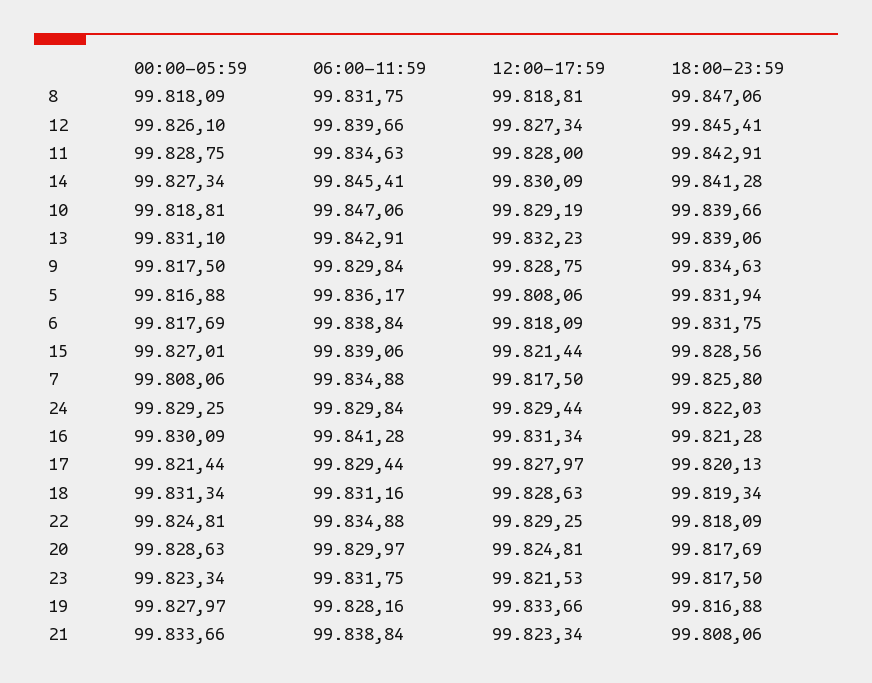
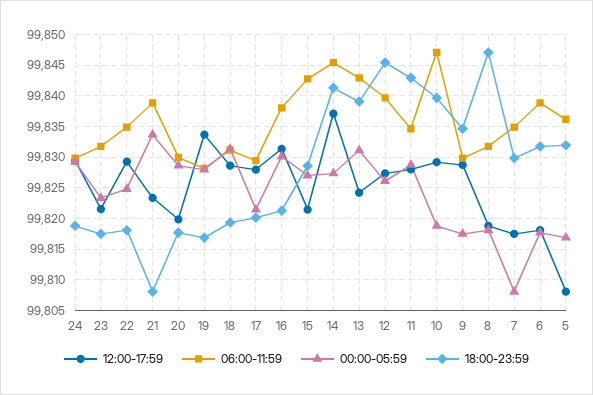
12:00-17:59, 14: 99830.09 -> 99837
12:00-17:59, 13: 99832.23 -> 99824
06:00-11:59, 15: 99839.06 -> 99843
18:00-23:59, 7: 99825.8 -> 99830
18:00-23:59, 24: 99822.03 -> 99819
06:00-11:59, 16: 99841.28 -> 99838
12:00-17:59, 20: 99824.81 -> 99820

